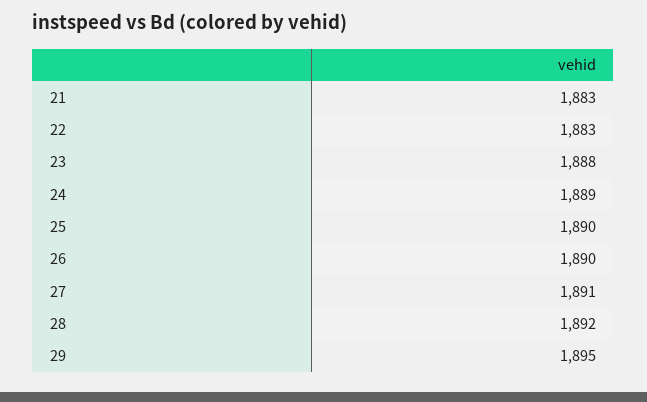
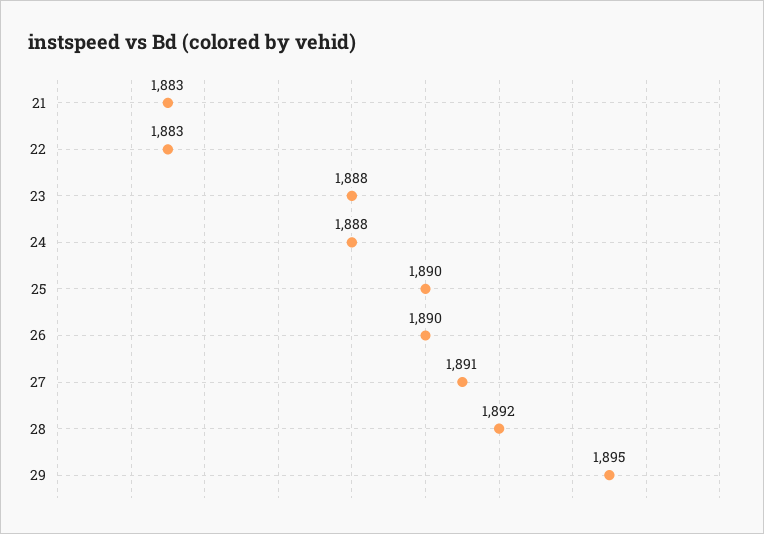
24: 1889 -> 1888

